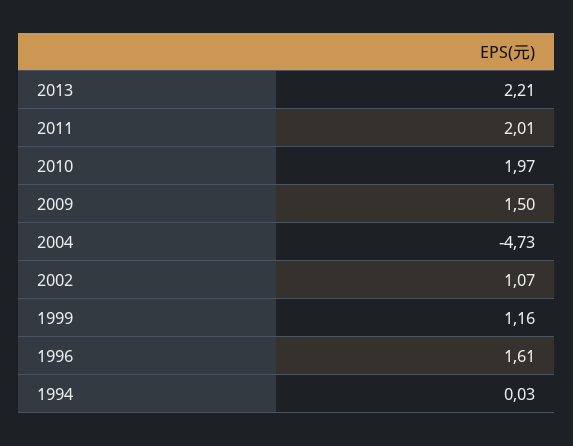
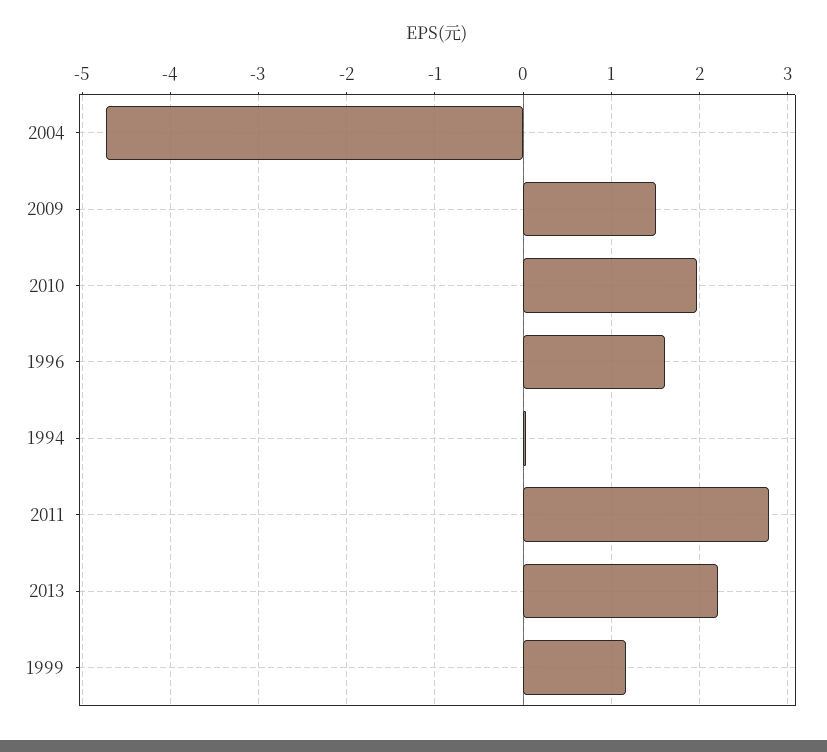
2011: 2.01 -> 2.8
2002: 1.07 -> none

